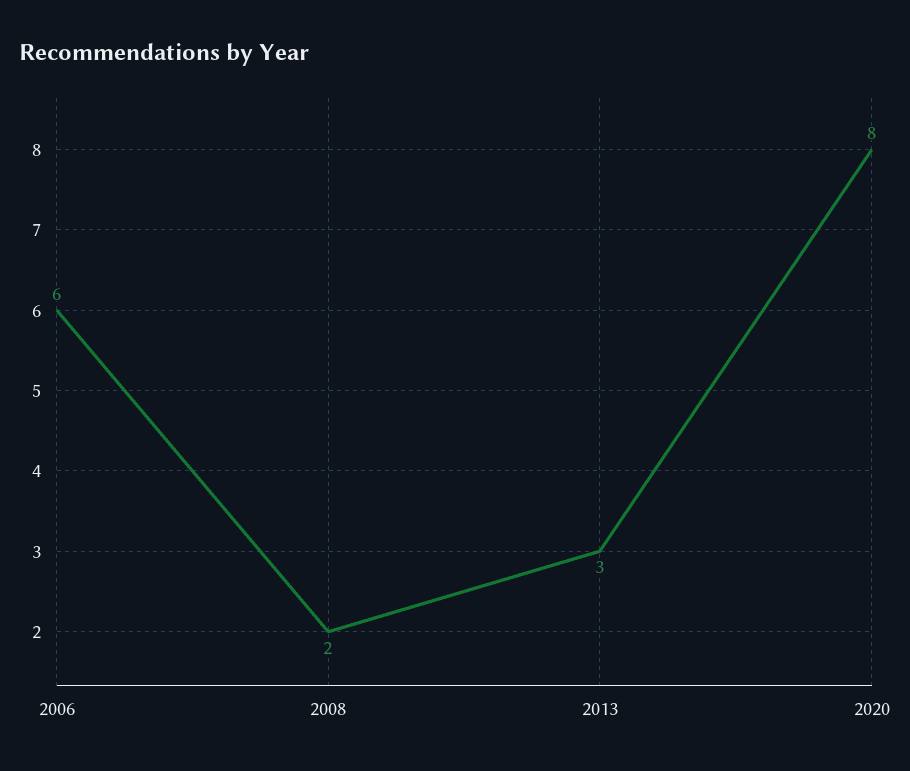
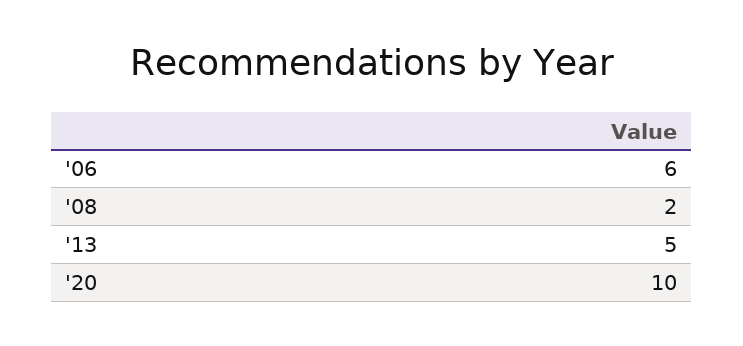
2013: 3 -> 5
2020: 8 -> 10

